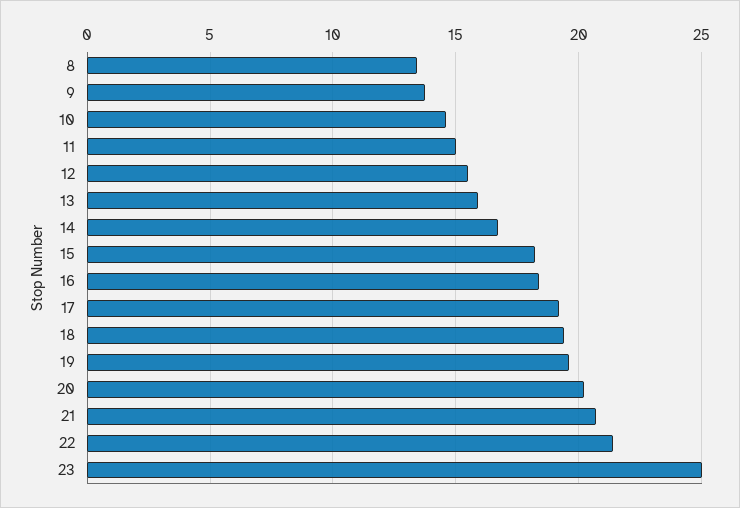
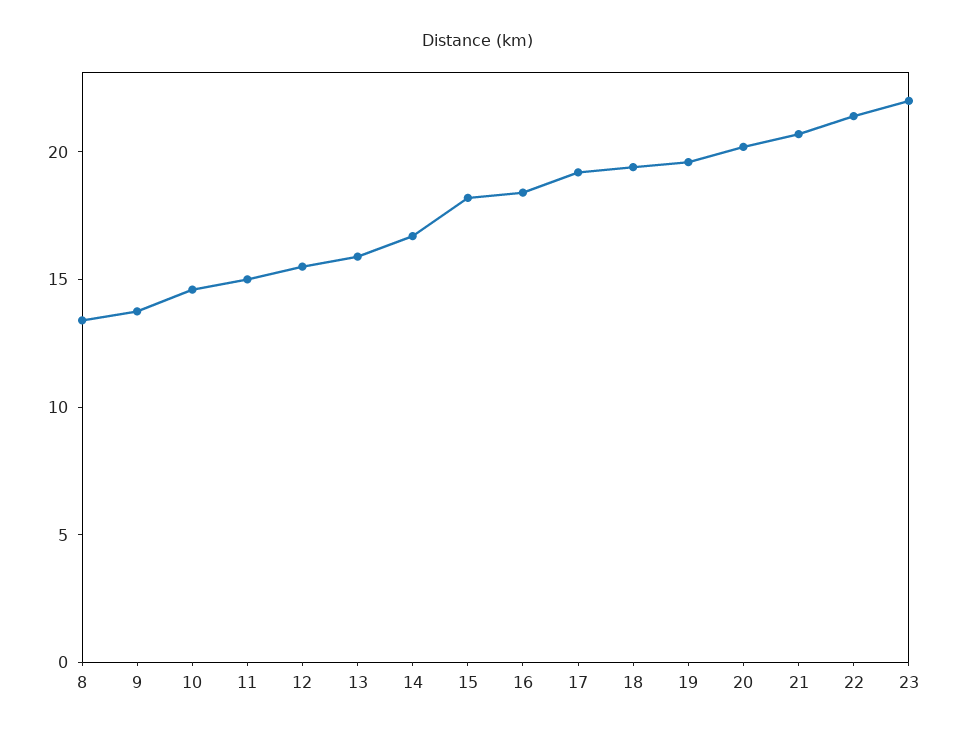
23: 25 -> 22

